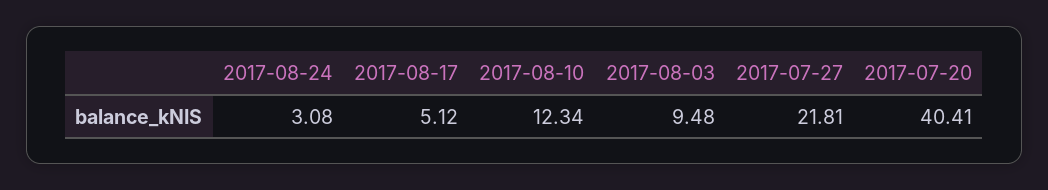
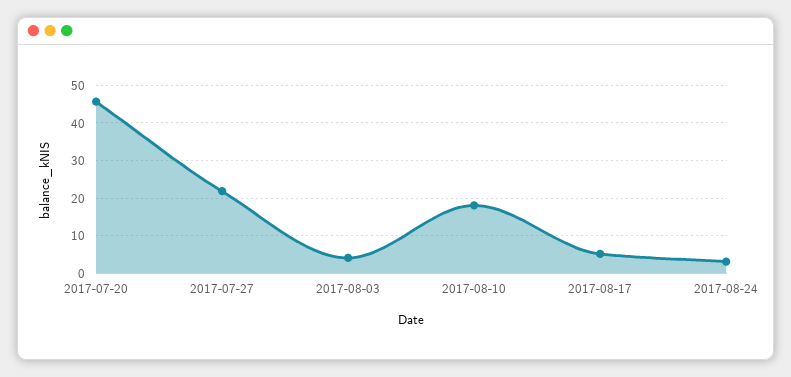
2017-08-10: 12.34 -> 18
2017-08-03: 9.48 -> 4
2017-07-20: 40.41 -> 46

